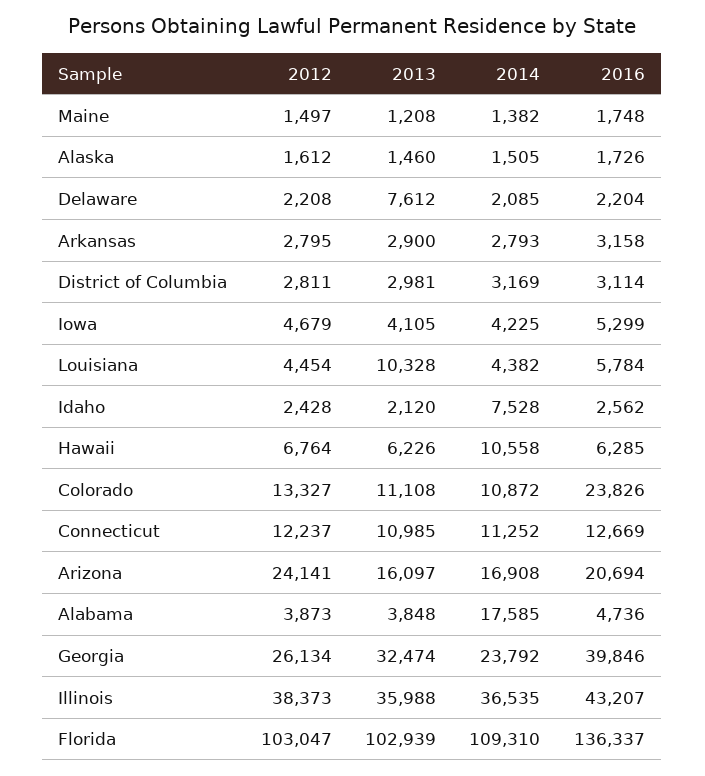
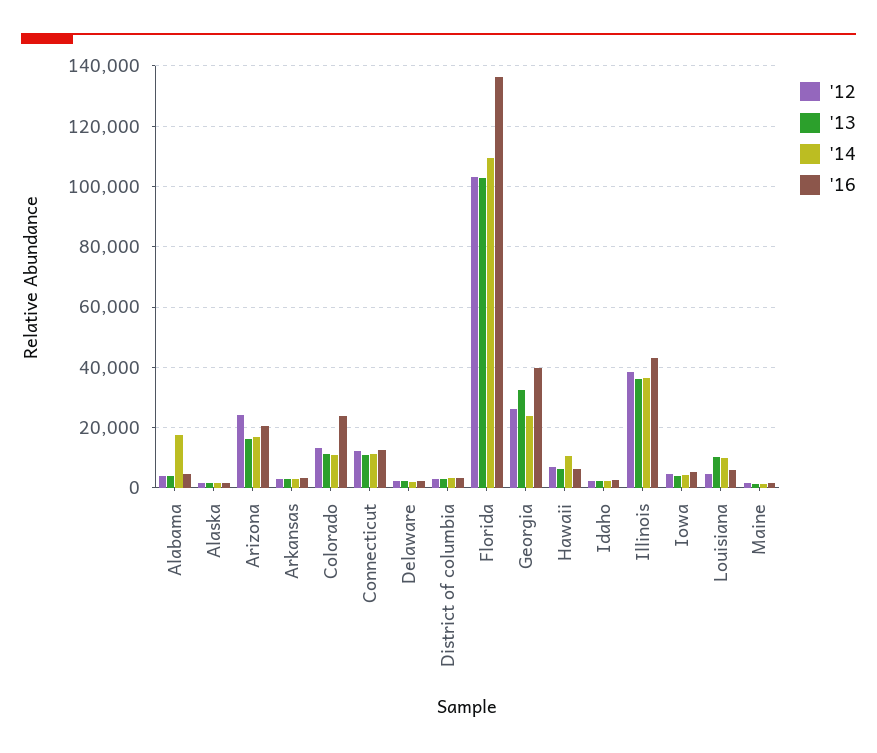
2013, Delaware: 7612 -> 2000
2014, Louisiana: 4382 -> 10000
2014, Idaho: 7528 -> 2000

